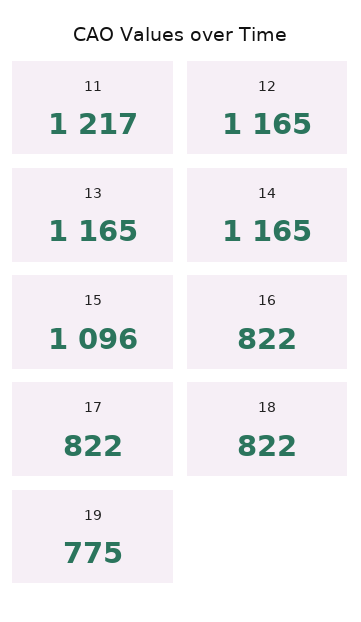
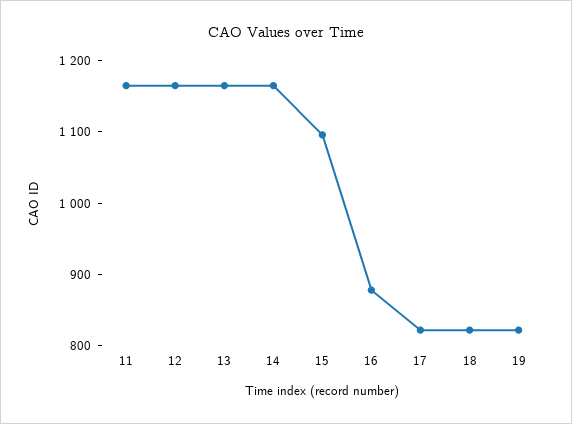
11: 1217 -> 1160
16: 822 -> 880
19: 775 -> 820

